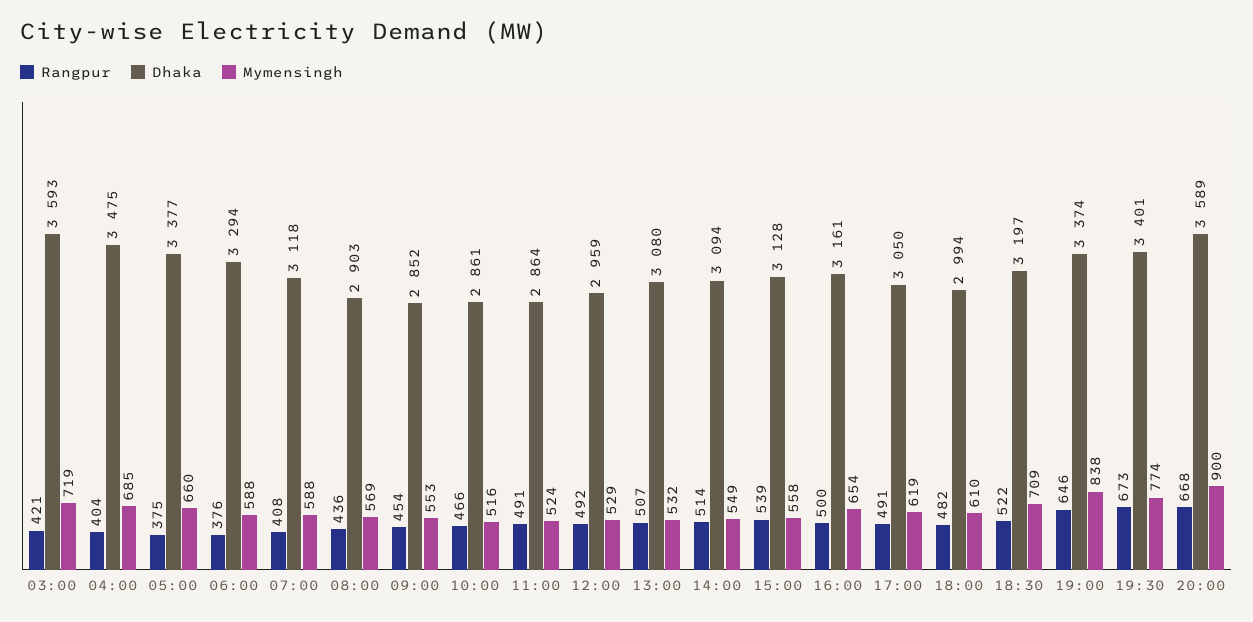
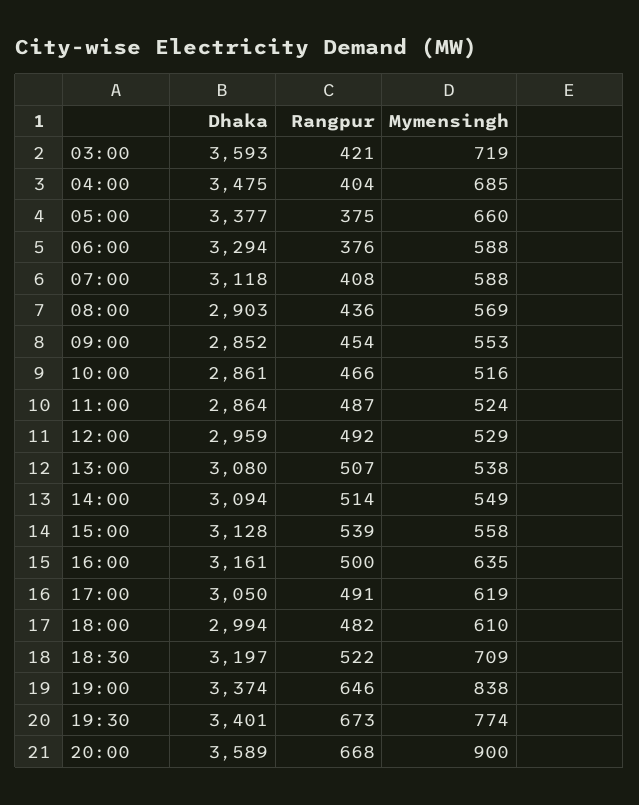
Rangpur, 11:00: 491 -> 487
Mymensingh, 13:00: 532 -> 538
Mymensingh, 16:00: 654 -> 635

